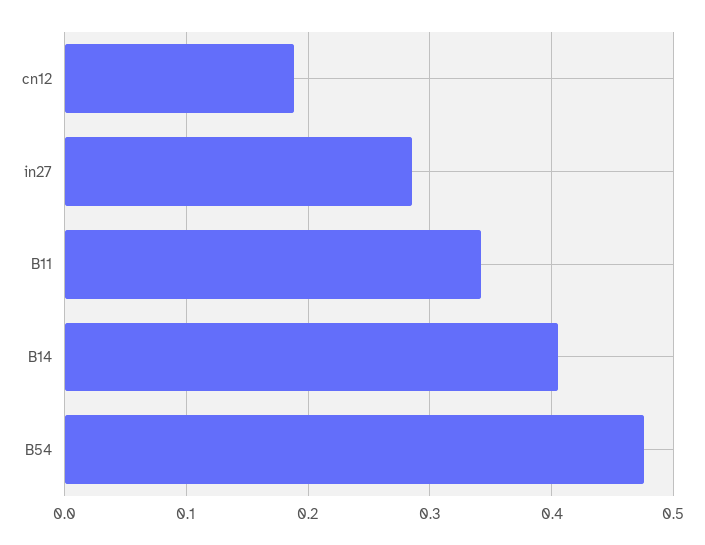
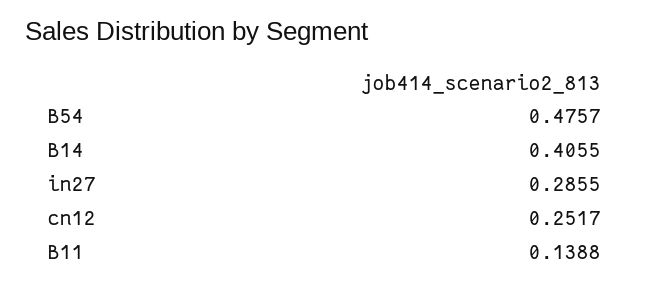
cn12: 0.19 -> 0.2517
B11: 0.34 -> 0.1388

